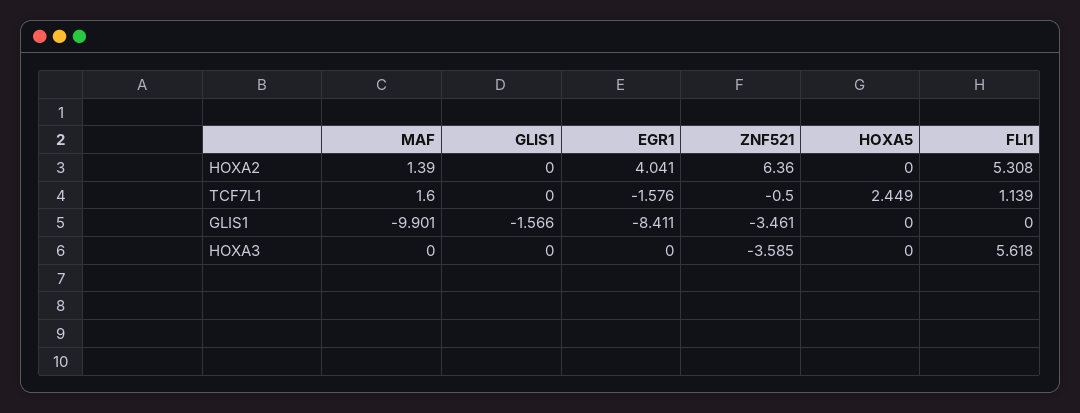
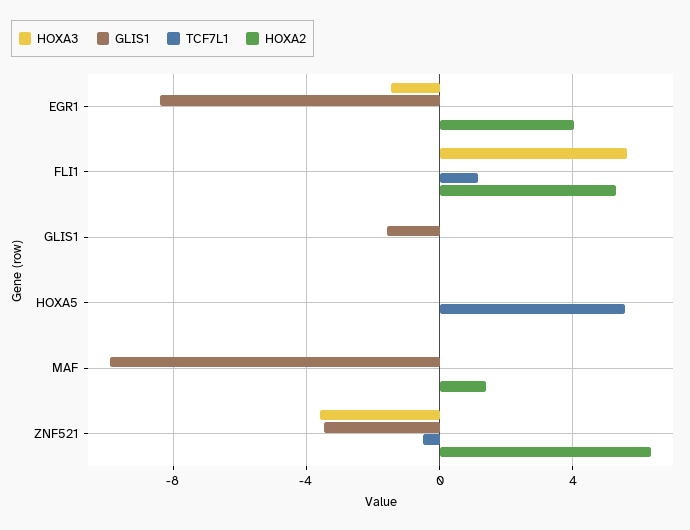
TCF7L1, MAF: 1.6 -> 0
TCF7L1, EGR1: -1.576 -> 0
TCF7L1, HOXA5: 2.449 -> 5.5
HOXA3, EGR1: 0 -> -1.5

